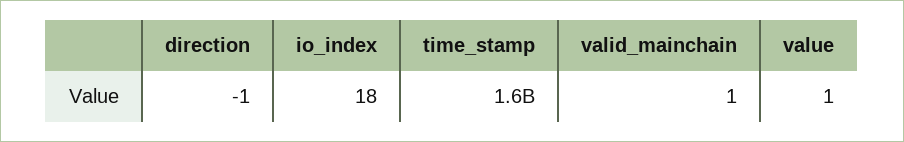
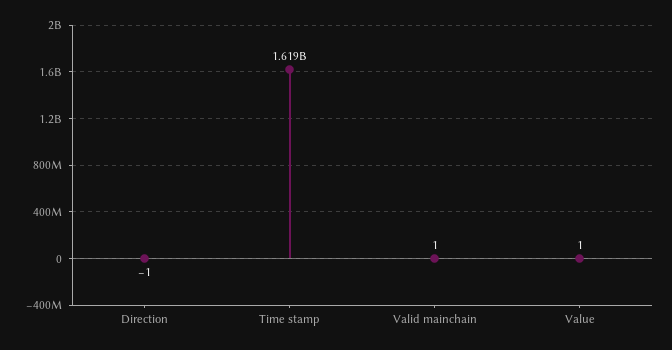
io_index: 18 -> none

